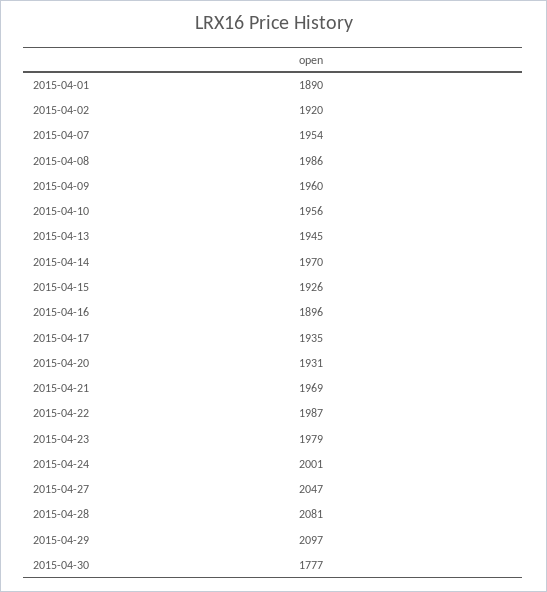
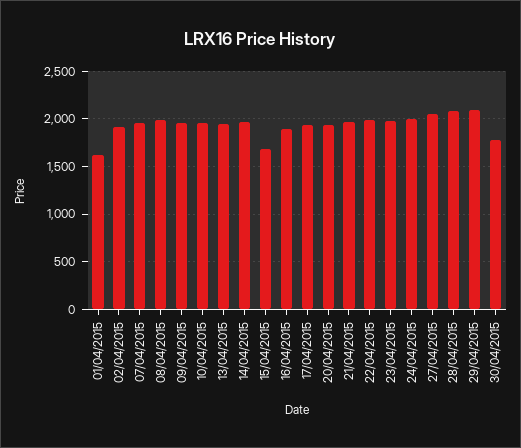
2015-04-01: 1890 -> 1600
2015-04-15: 1926 -> 1700

